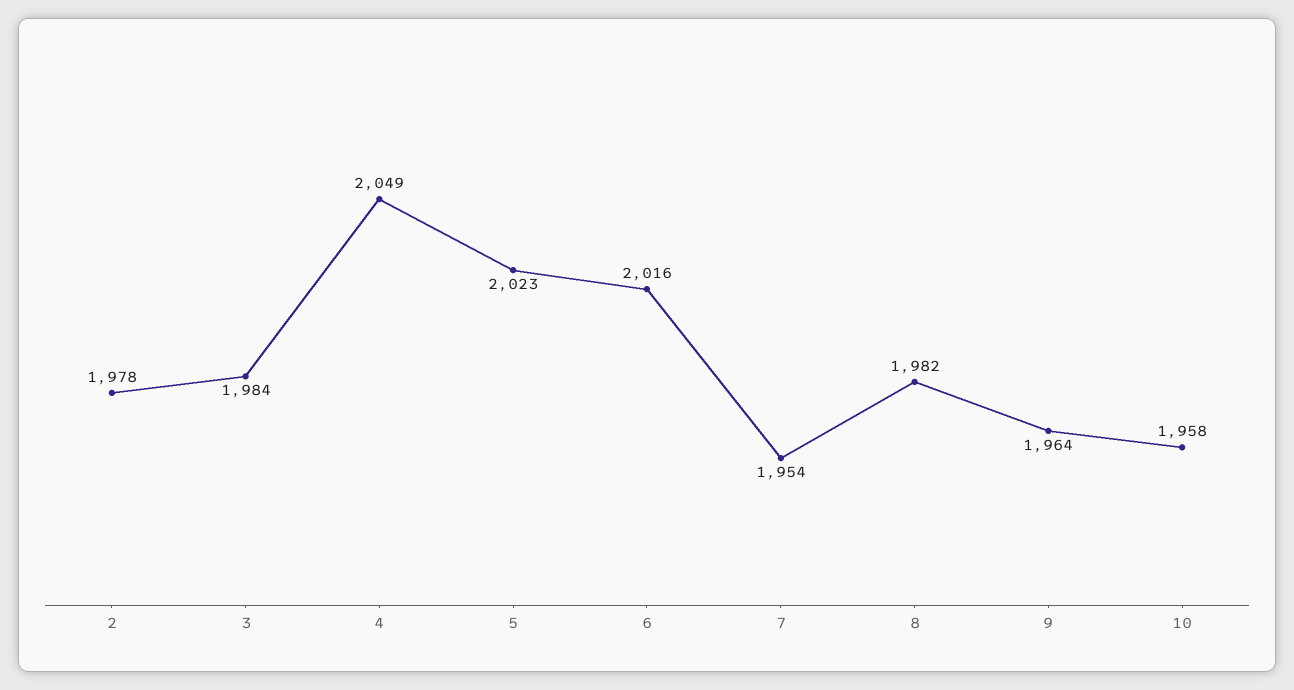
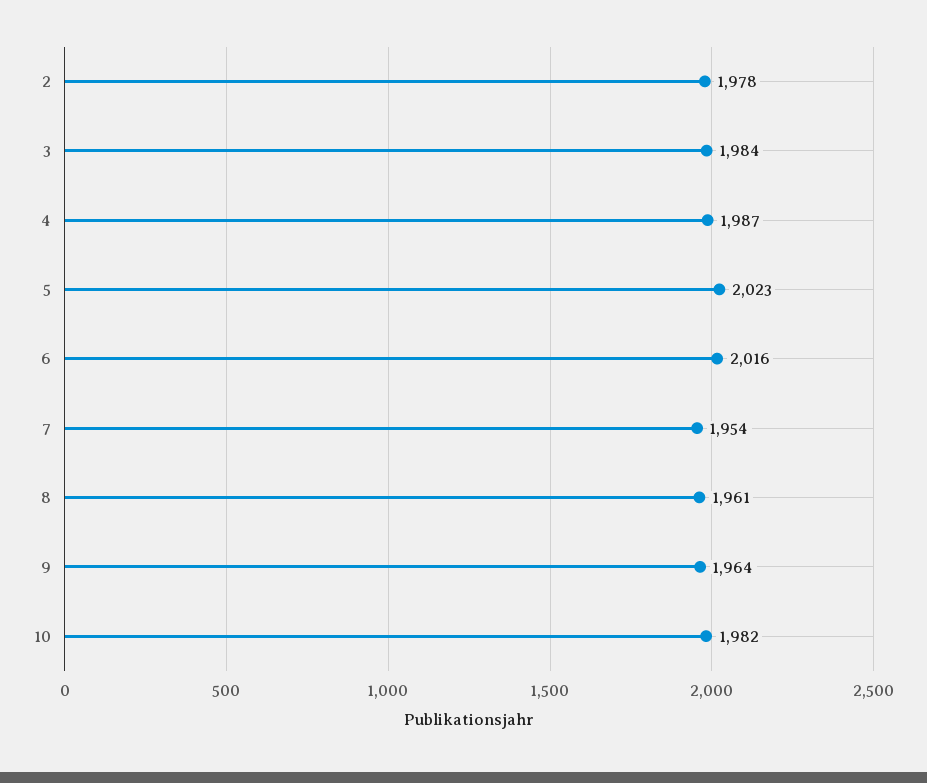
4: 2049 -> 1987
8: 1982 -> 1961
10: 1958 -> 1982

